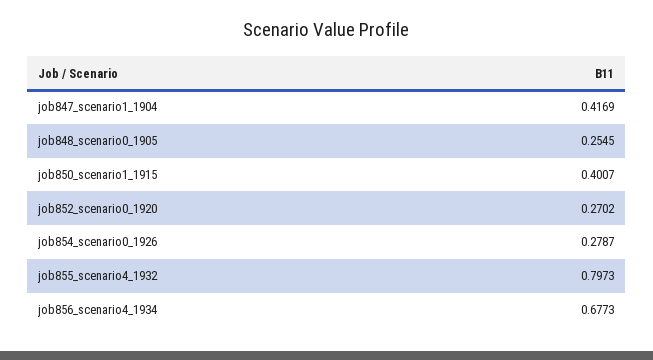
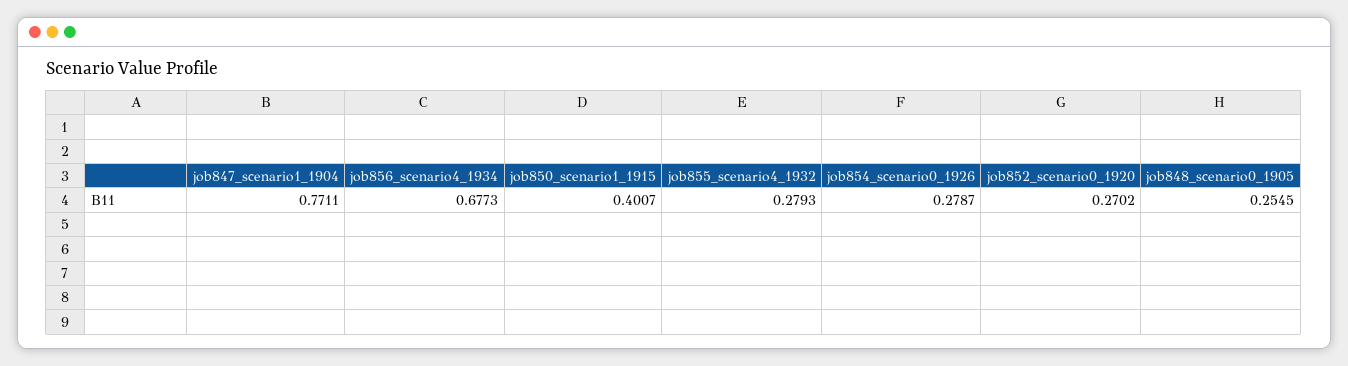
job847_scenario1_1904: 0.4169 -> 0.7711
job855_scenario4_1932: 0.7973 -> 0.2793

